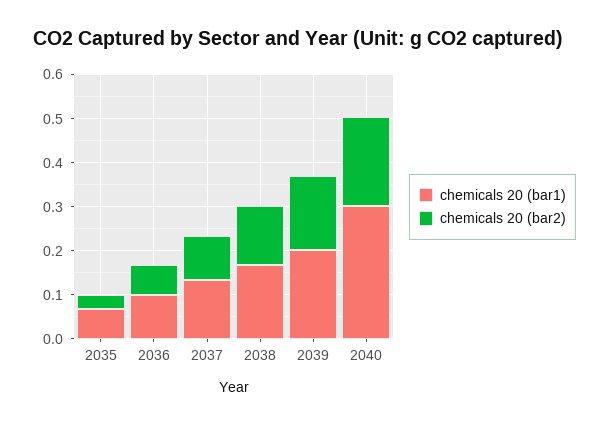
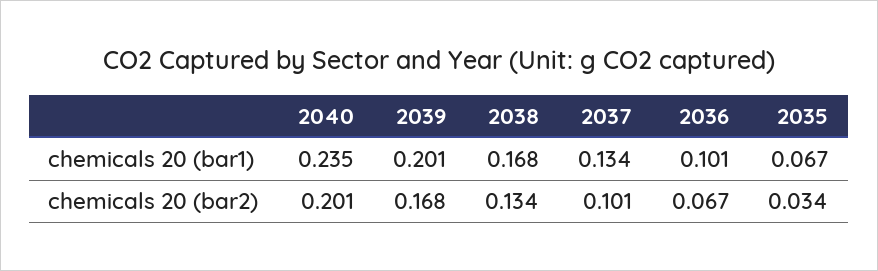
chemicals 20 (bar1), 2040: 0.3 -> 0.235

